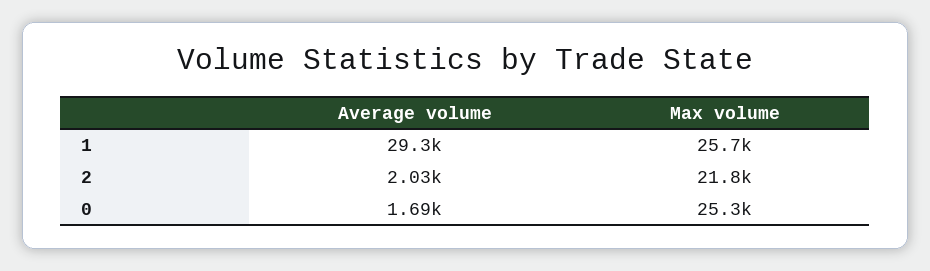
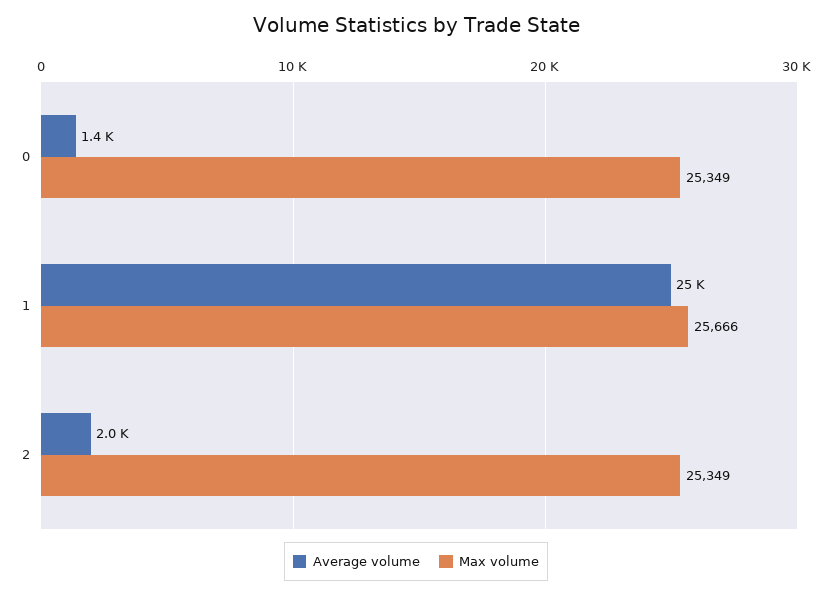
Average volume, 1: 29300 -> 25000
Max volume, 2: 21800 -> 25349
Average volume, 0: 1690 -> 1400

